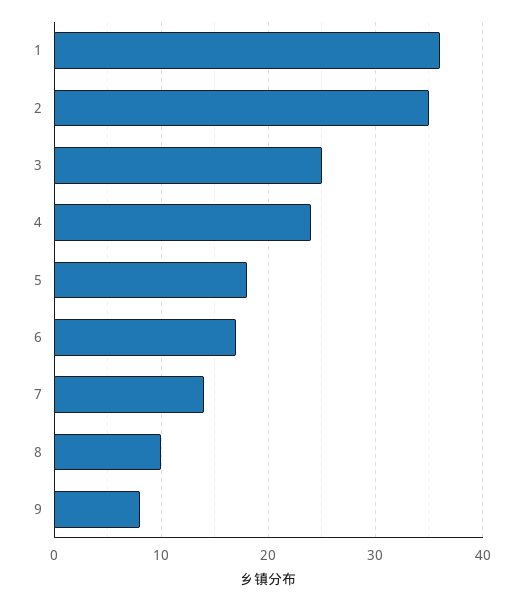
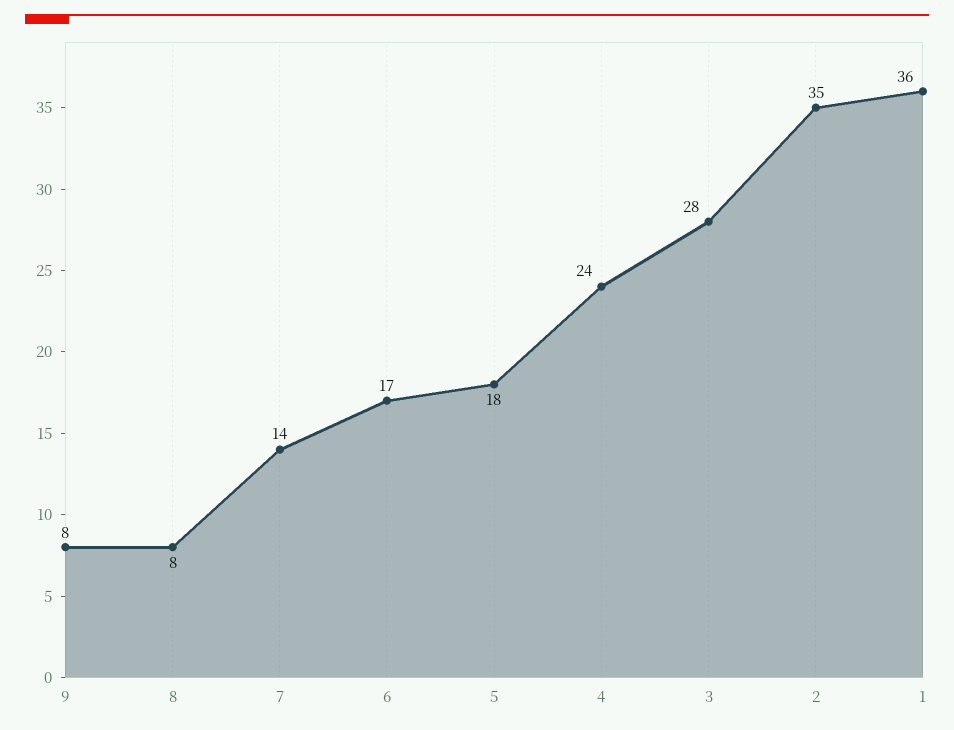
3: 25 -> 28
8: 10 -> 8

